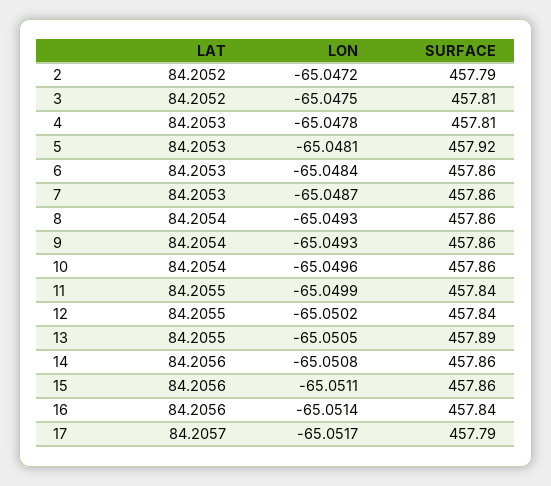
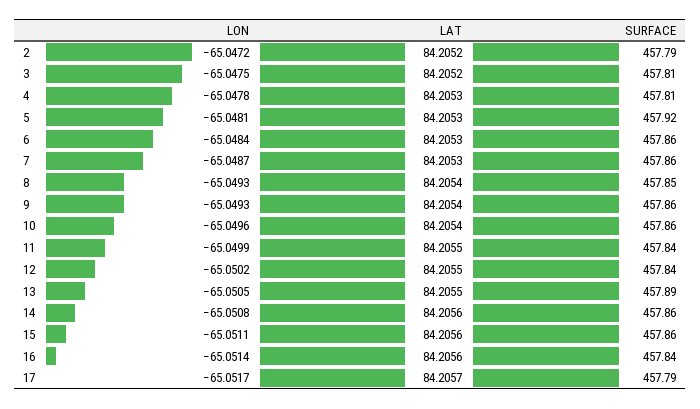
SURFACE, 8: 457.86 -> 457.85

